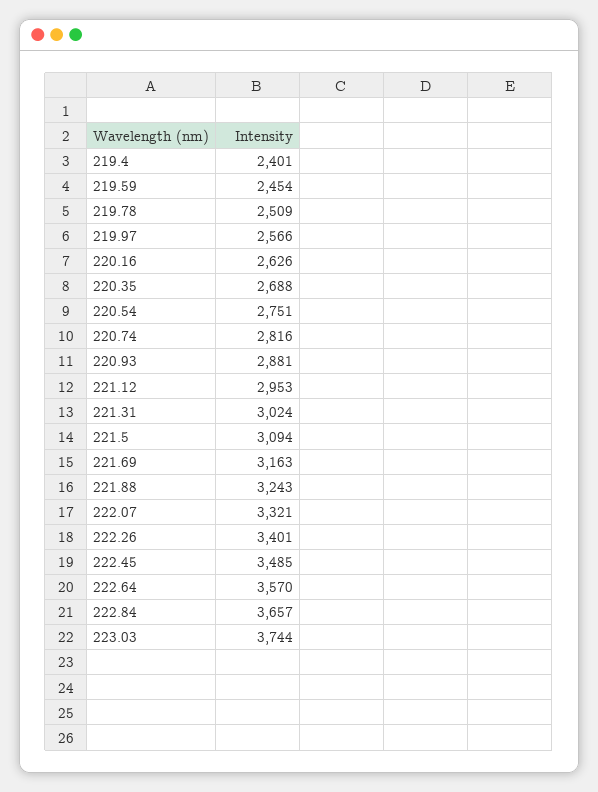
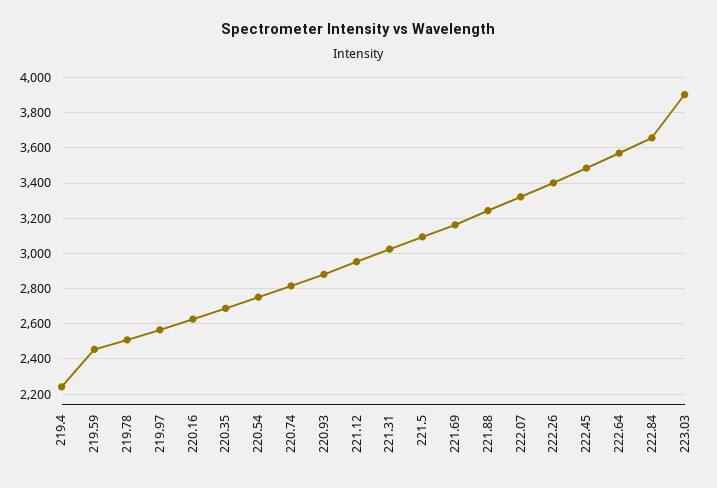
219.4: 2401 -> 2250
223.03: 3744 -> 3900

